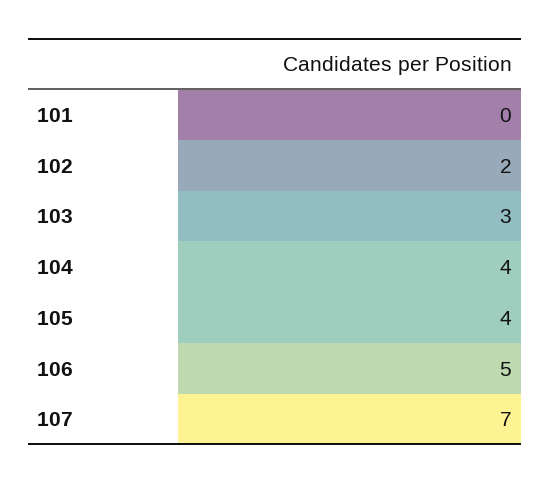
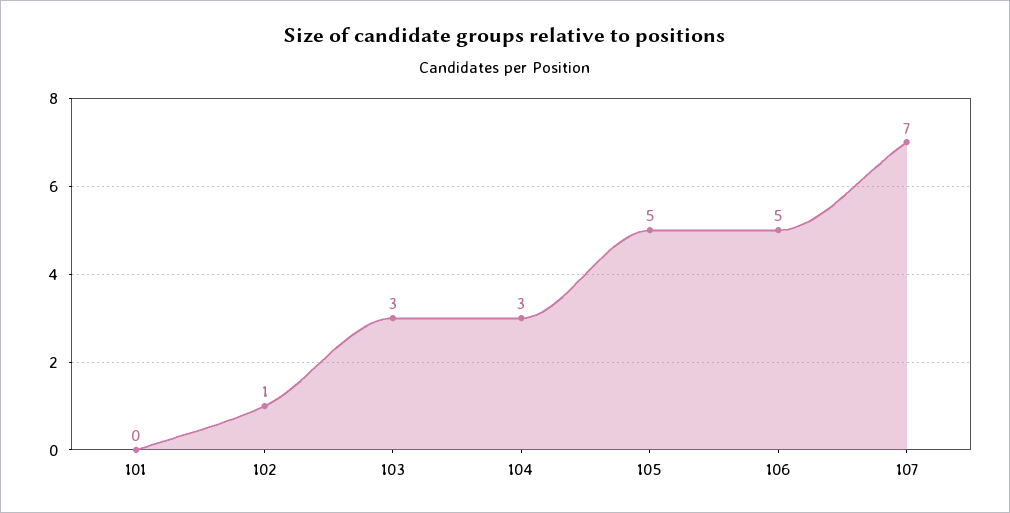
102: 2 -> 1
104: 4 -> 3
105: 4 -> 5

